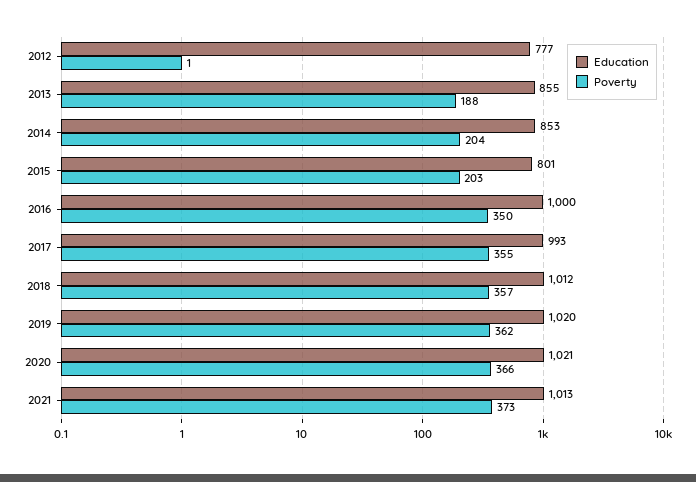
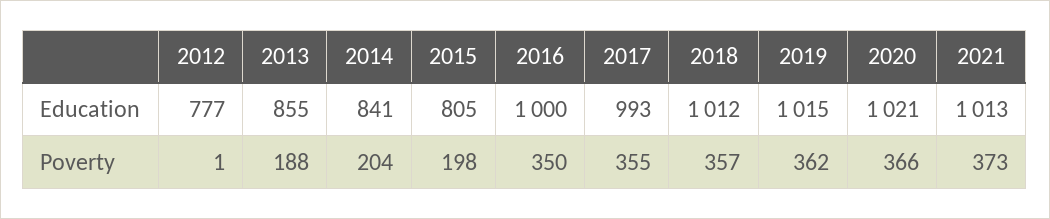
Education, 2014: 853 -> 841
Education, 2015: 801 -> 805
Poverty, 2015: 203 -> 198
Education, 2019: 1020 -> 1015

